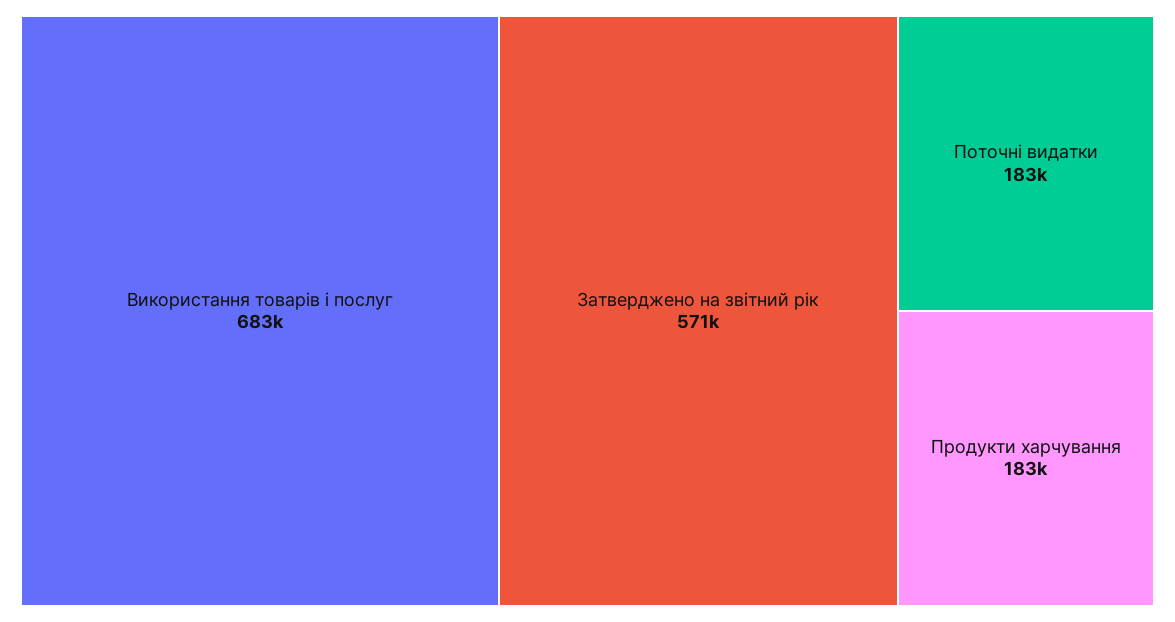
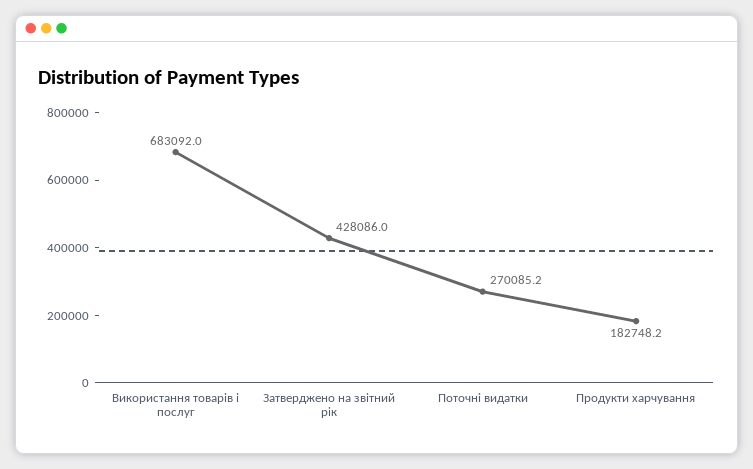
Затверджено на звітний рік: 571000 -> 428086
Поточні видатки: 183000 -> 270085.2

